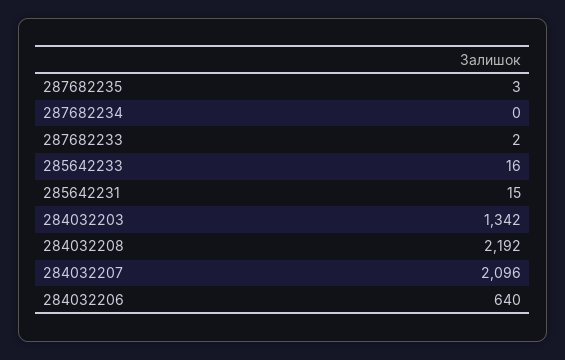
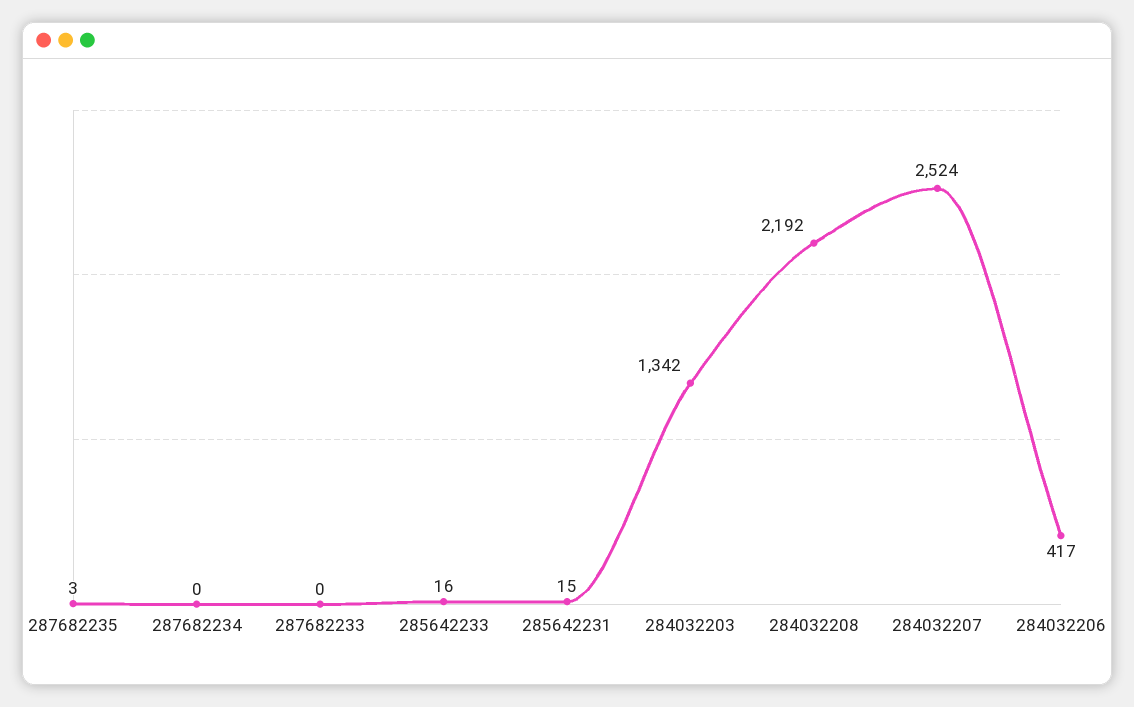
287682233: 2 -> 0
284032207: 2096 -> 2524
284032206: 640 -> 417

